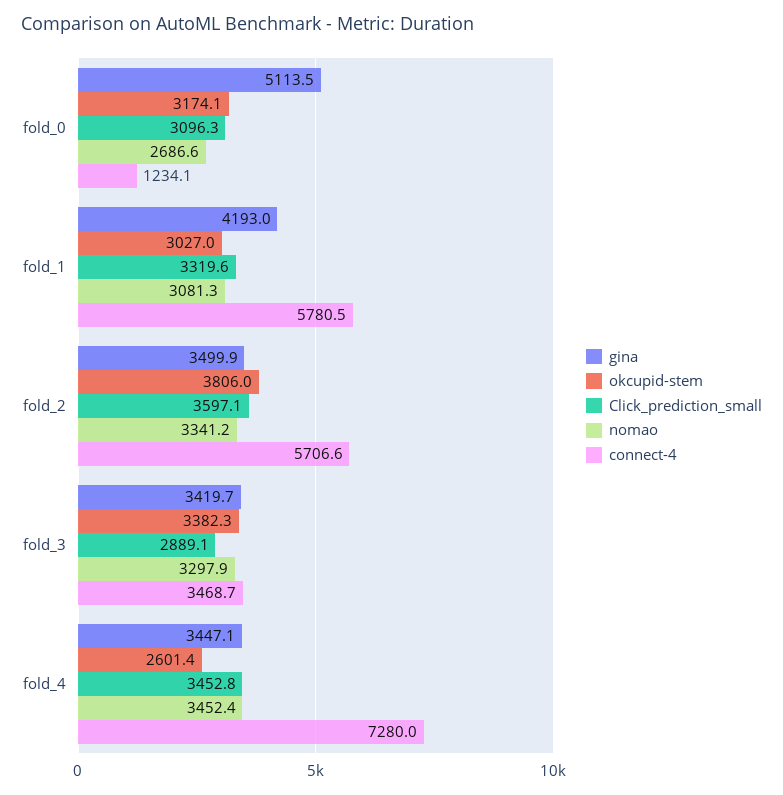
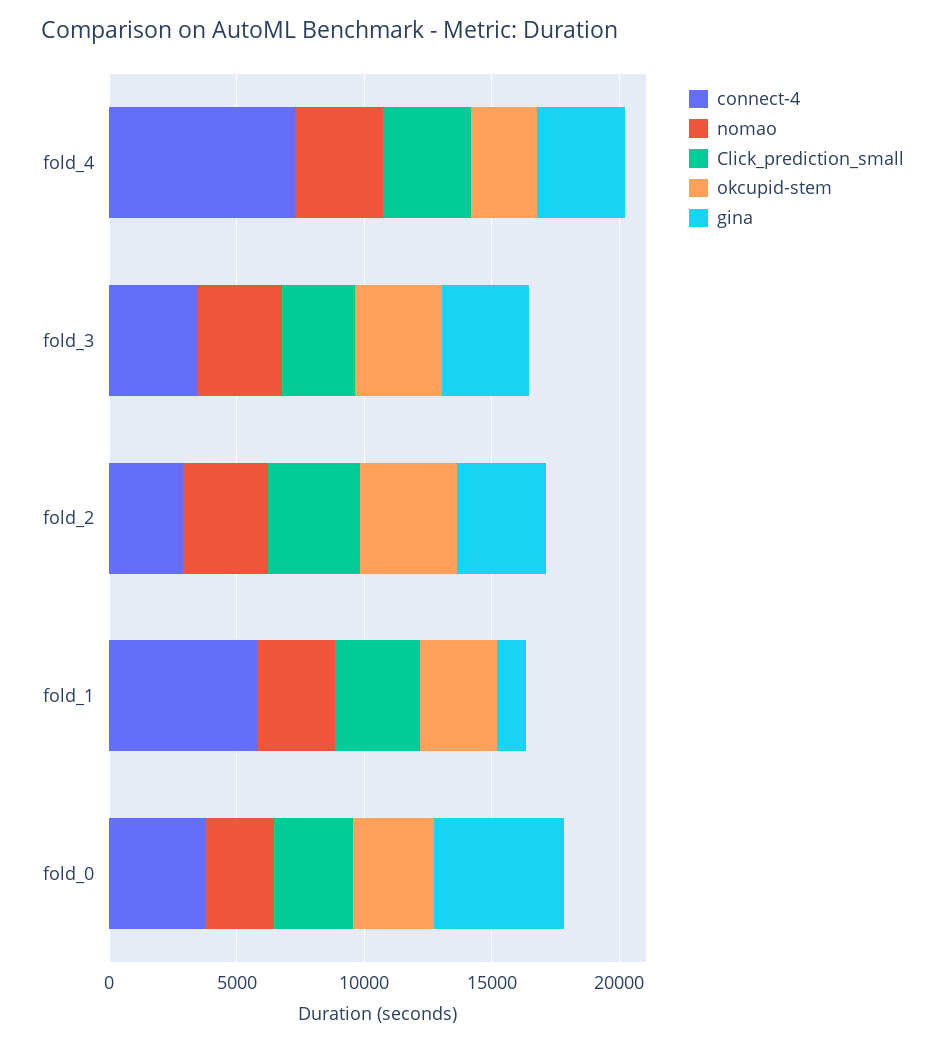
connect-4, fold_0: 1234.1 -> 4000
gina, fold_1: 4193 -> 1000
connect-4, fold_2: 5706.6 -> 3000

